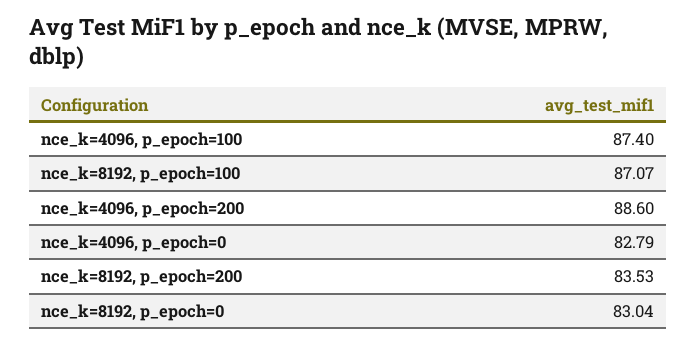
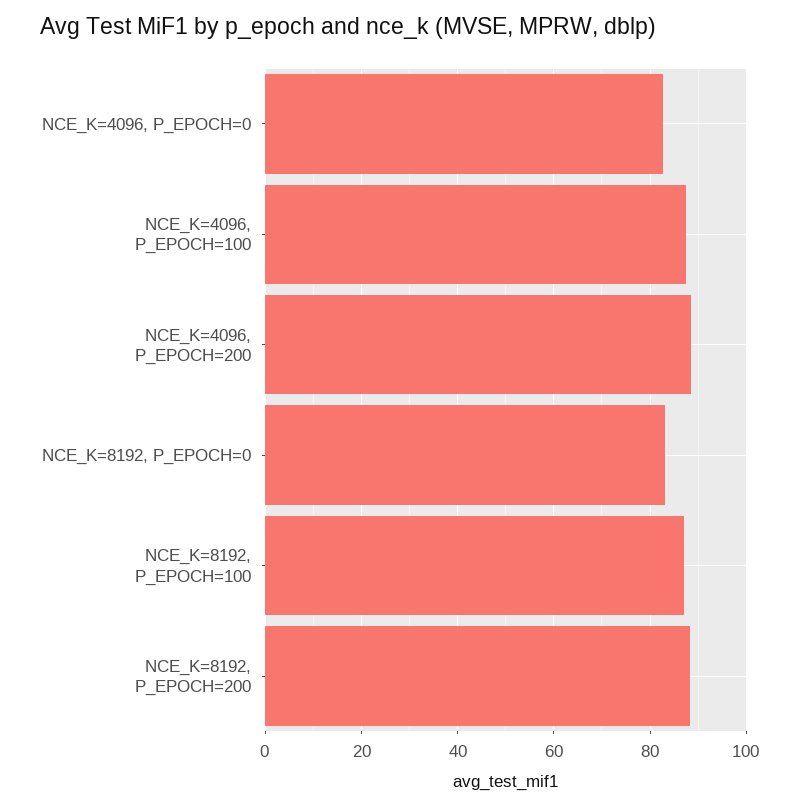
nce_k=8192, p_epoch=200: 83.53 -> 88

